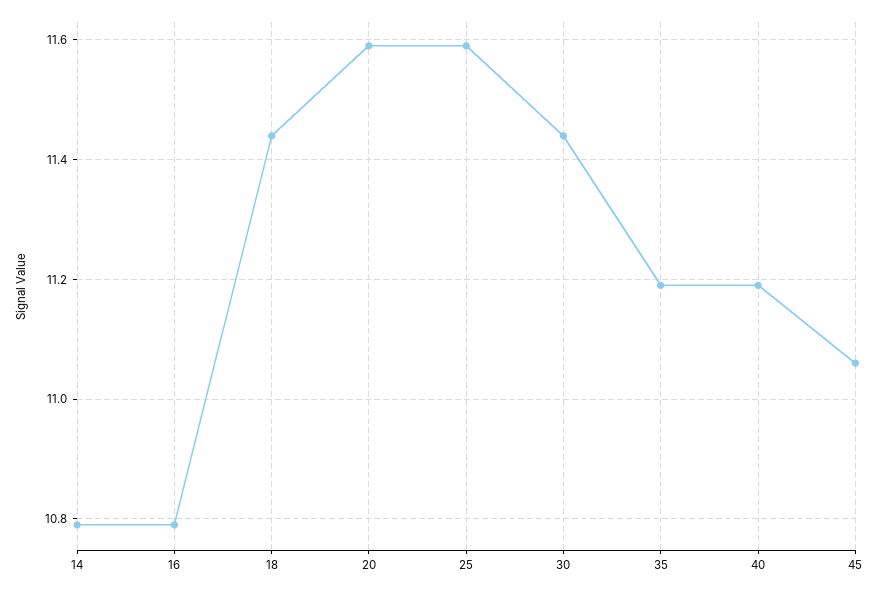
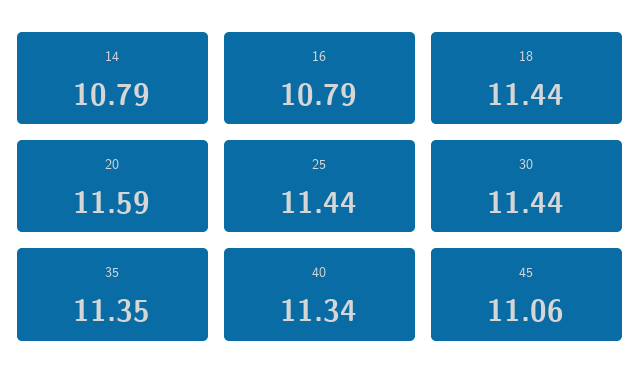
25: 11.6 -> 11.44
35: 11.2 -> 11.35
40: 11.2 -> 11.34

